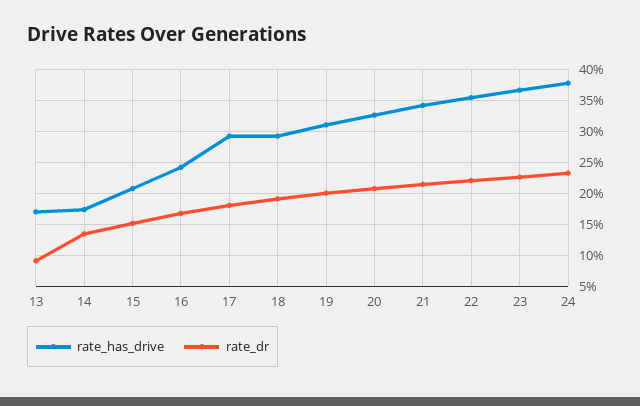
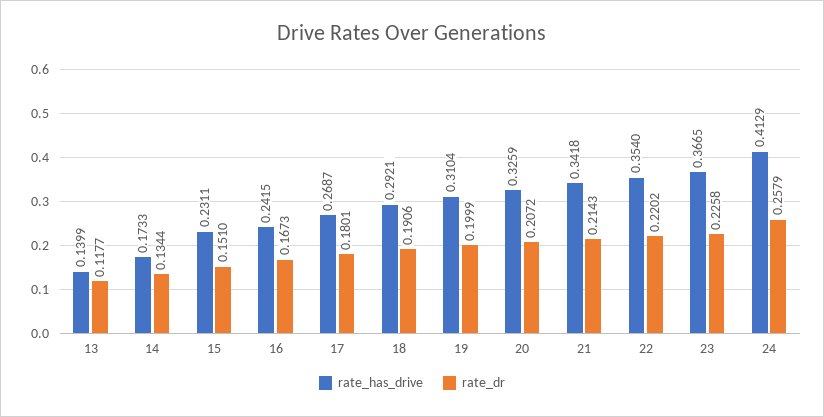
rate_has_drive, 13: 0.17 -> 0.1399
rate_dr, 13: 0.09 -> 0.1177
rate_has_drive, 15: 0.21 -> 0.2311
rate_has_drive, 17: 0.29 -> 0.2687
rate_has_drive, 24: 0.38 -> 0.4129
rate_dr, 24: 0.23 -> 0.2579

